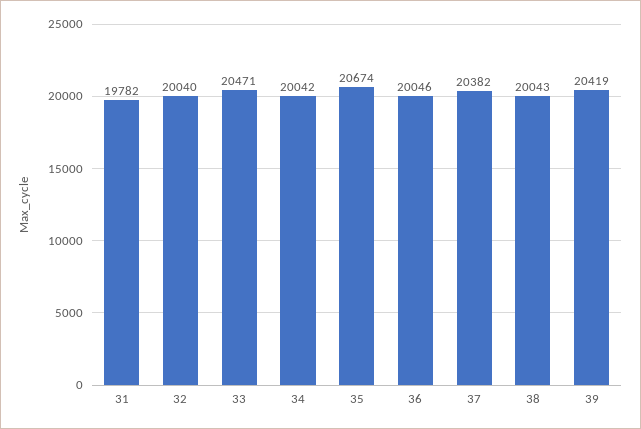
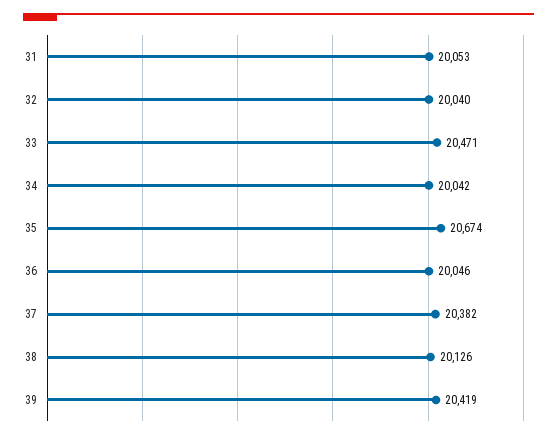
31: 19782 -> 20053
38: 20043 -> 20126

